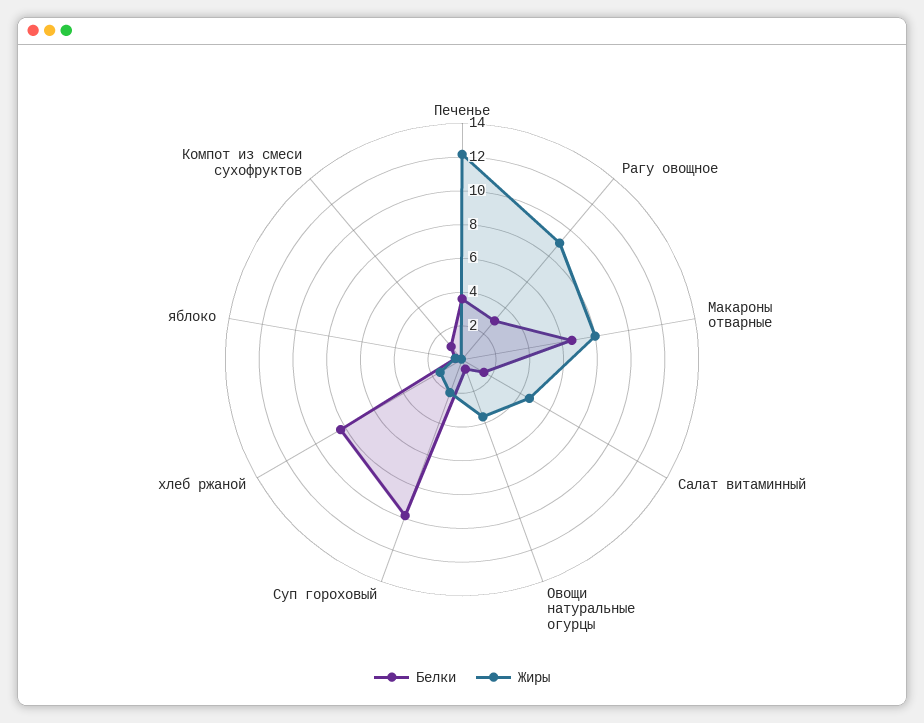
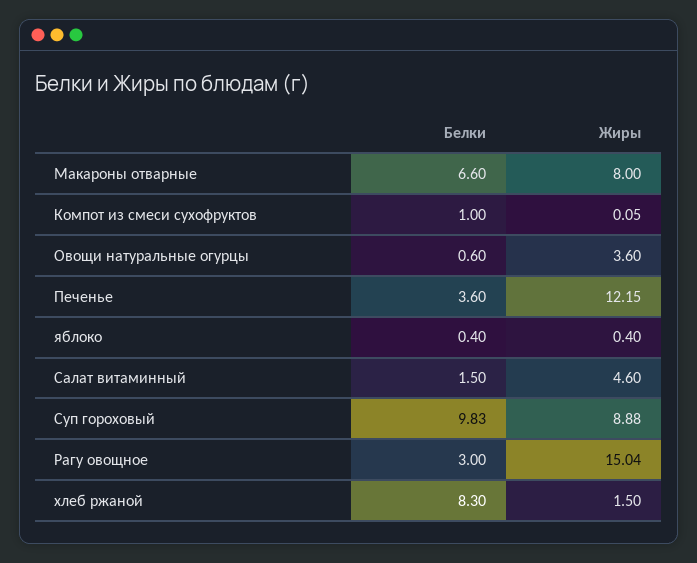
Жиры, Рагу овощное: 9 -> 15.04
Жиры, Суп гороховый: 2 -> 8.88

